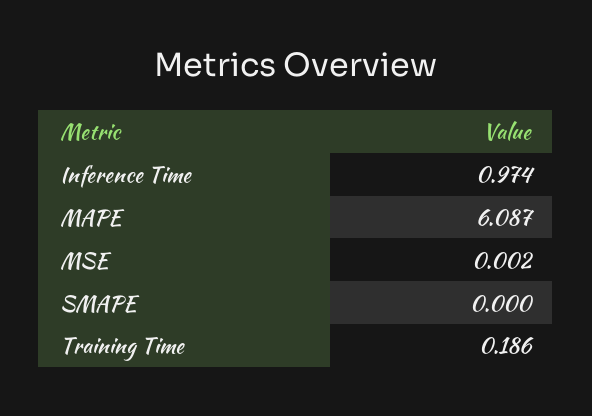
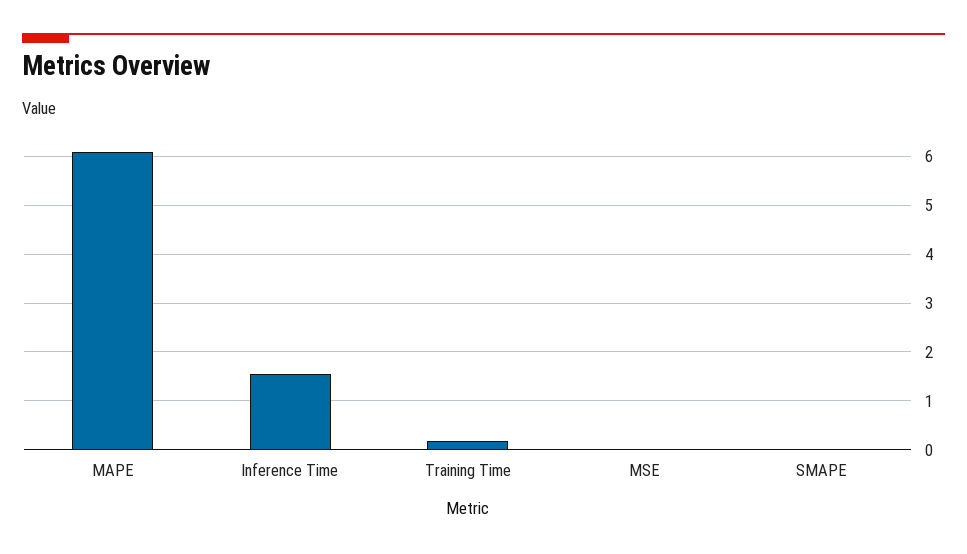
Inference Time: 0.974 -> 1.6

